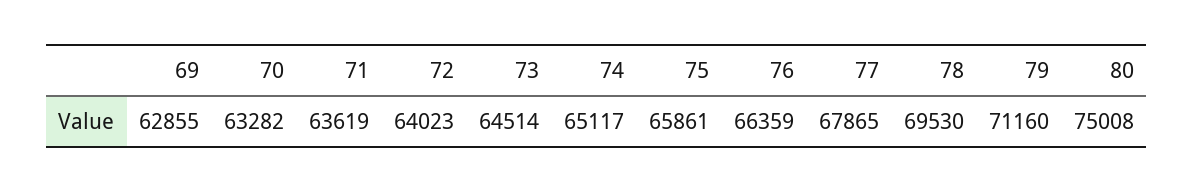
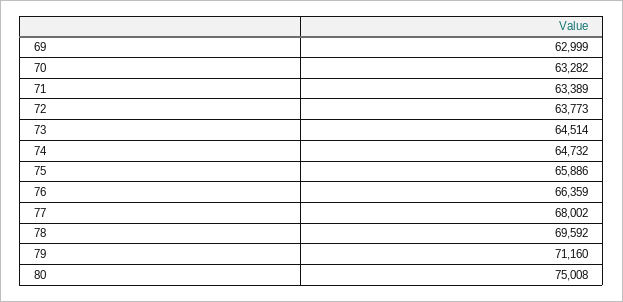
69: 62855 -> 62999
71: 63619 -> 63389
72: 64023 -> 63773
74: 65117 -> 64732
75: 65861 -> 65886
77: 67865 -> 68002
78: 69530 -> 69592

